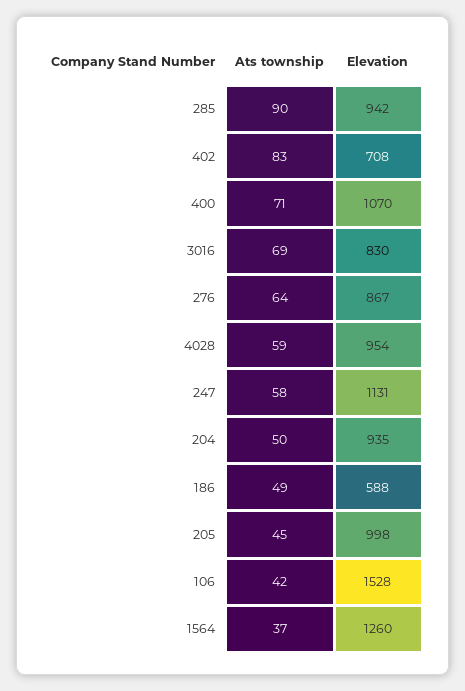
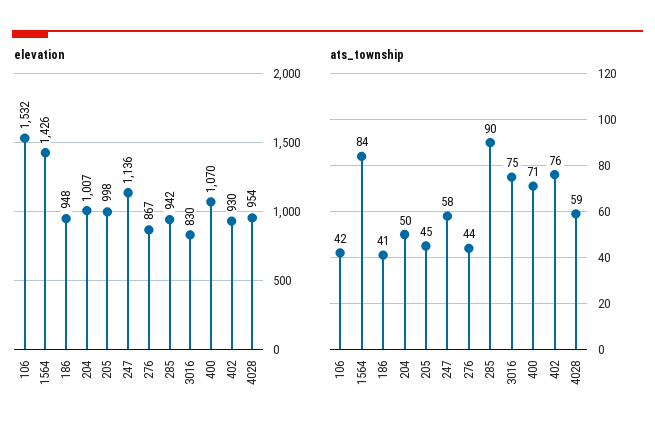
Ats township, 402: 83 -> 76
Elevation, 402: 708 -> 930
Ats township, 3016: 69 -> 75
Ats township, 276: 64 -> 44
Elevation, 247: 1131 -> 1136
Elevation, 204: 935 -> 1007
Ats township, 186: 49 -> 41
Elevation, 186: 588 -> 948
Elevation, 106: 1528 -> 1532
Ats township, 1564: 37 -> 84
Elevation, 1564: 1260 -> 1426

